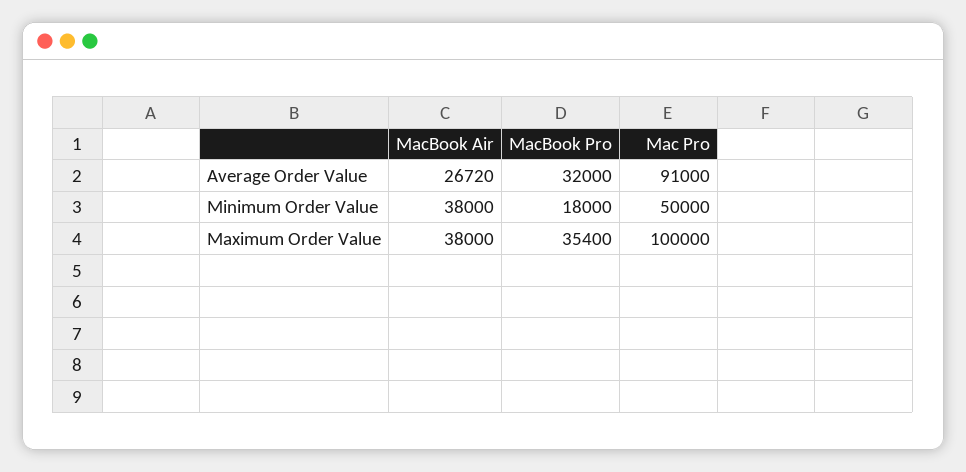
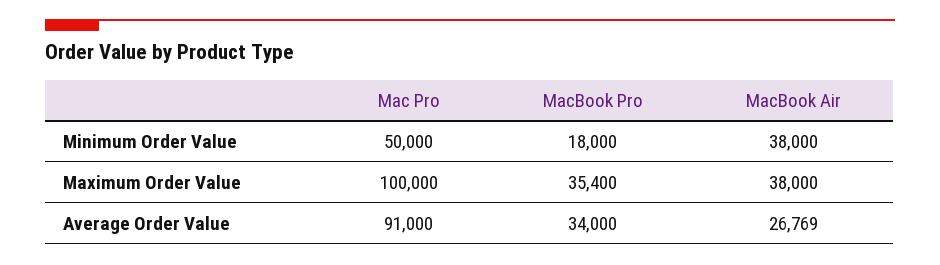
MacBook Air, Average Order Value: 26720 -> 26769
MacBook Pro, Average Order Value: 32000 -> 34000

